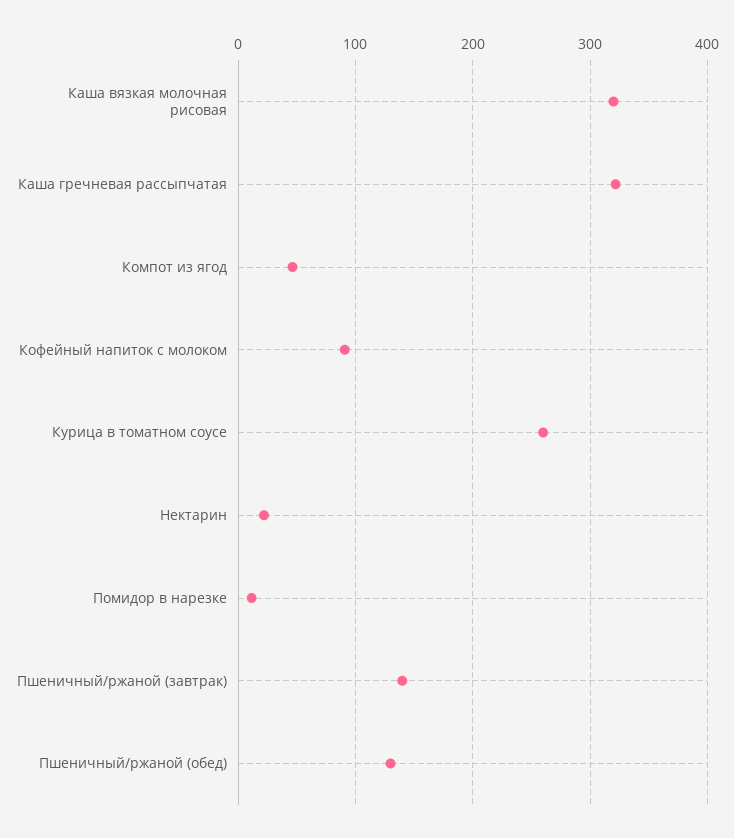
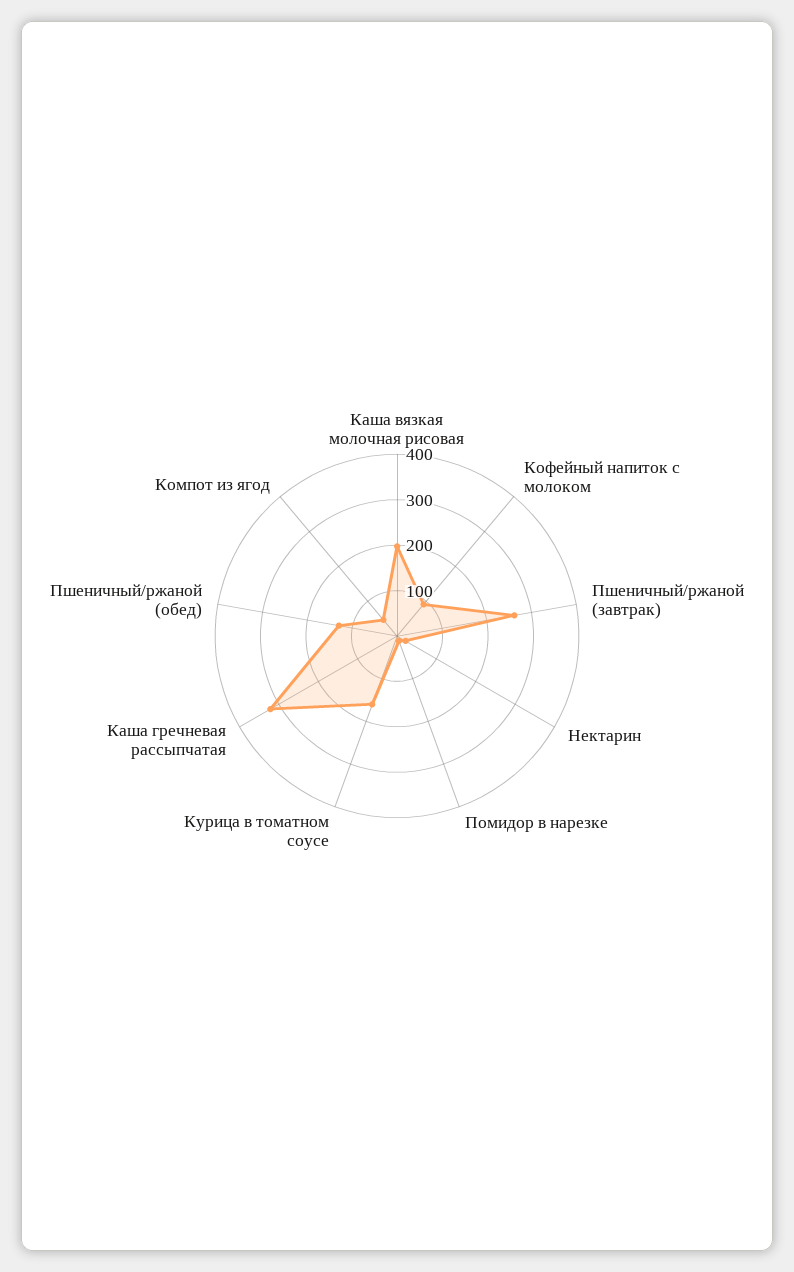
Каша вязкая молочная рисовая: 320 -> 200
Курица в томатном соусе: 260 -> 160
Пшеничный/ржаной (завтрак): 140 -> 260

